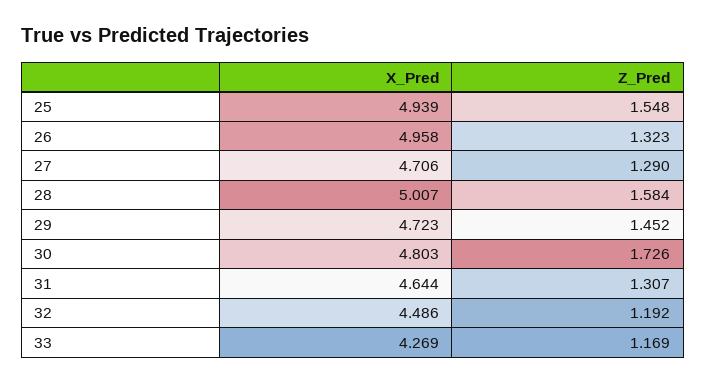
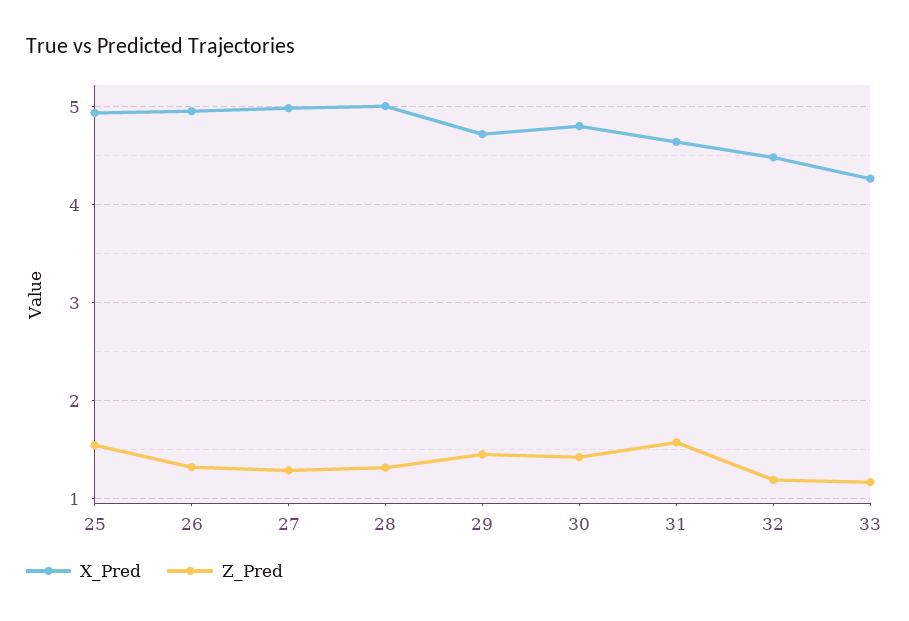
X_Pred, 27: 4.706 -> 5
Z_Pred, 28: 1.584 -> 1.3
Z_Pred, 30: 1.726 -> 1.4
Z_Pred, 31: 1.307 -> 1.6

